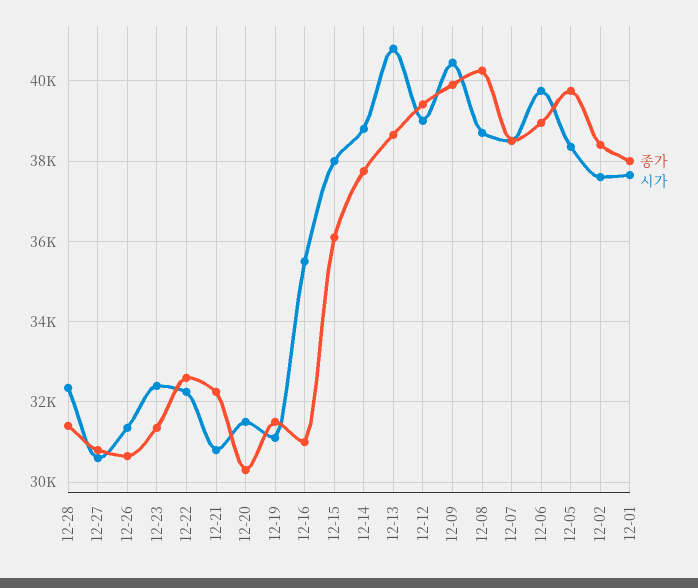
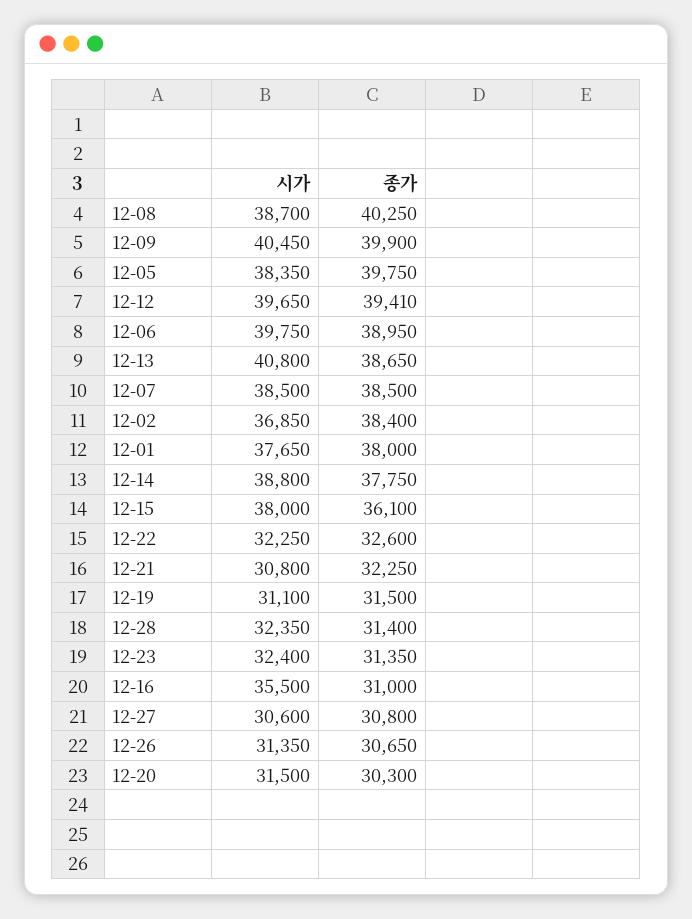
시가, 12-12: 39000 -> 39650
시가, 12-02: 37600 -> 36850

